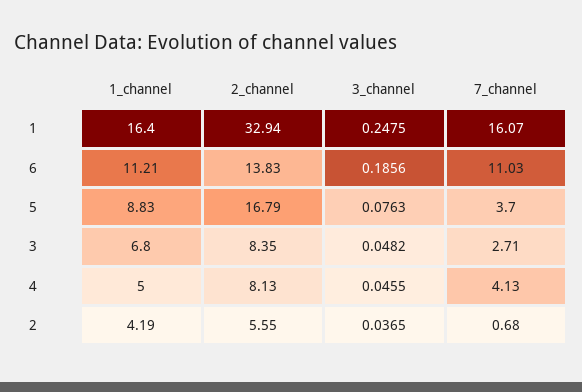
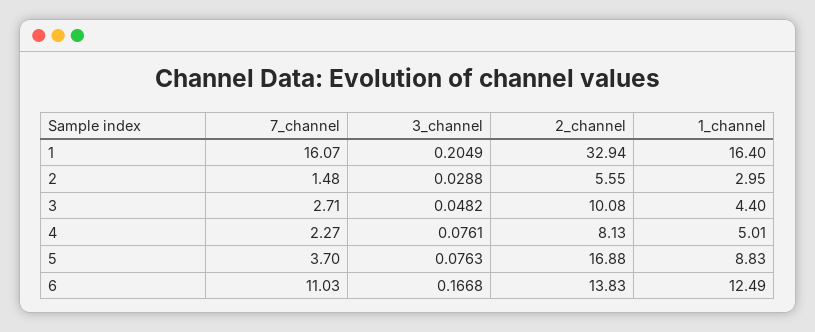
3_channel, 1: 0.2475 -> 0.2049
1_channel, 6: 11.21 -> 12.49
3_channel, 6: 0.1856 -> 0.1668
2_channel, 5: 16.79 -> 16.88
1_channel, 3: 6.8 -> 4.4
2_channel, 3: 8.35 -> 10.08
1_channel, 4: 5 -> 5.01
3_channel, 4: 0.0455 -> 0.0761
7_channel, 4: 4.13 -> 2.27
1_channel, 2: 4.19 -> 2.95
3_channel, 2: 0.0365 -> 0.0288
7_channel, 2: 0.68 -> 1.48

